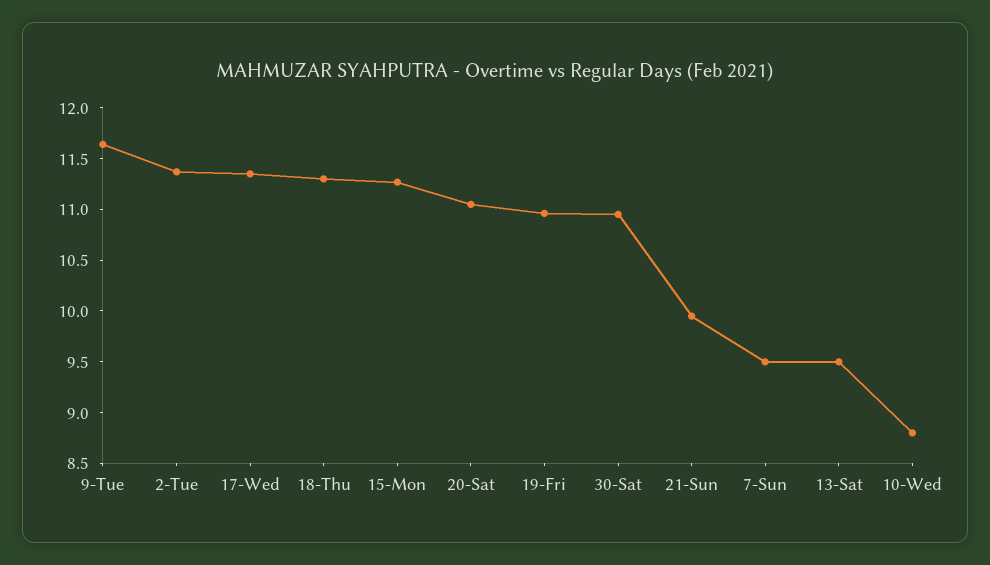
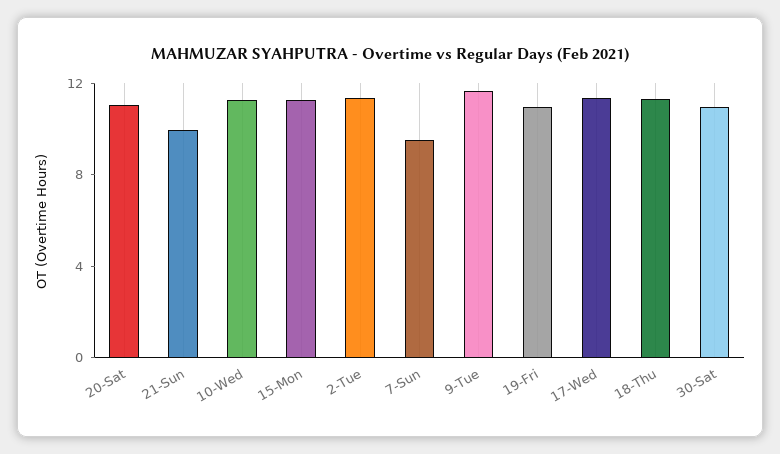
13-Sat: 9.5 -> none
10-Wed: 8.8 -> 11

